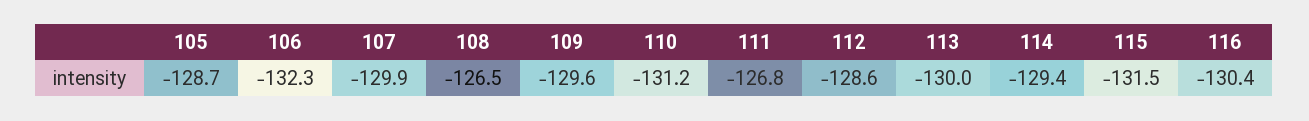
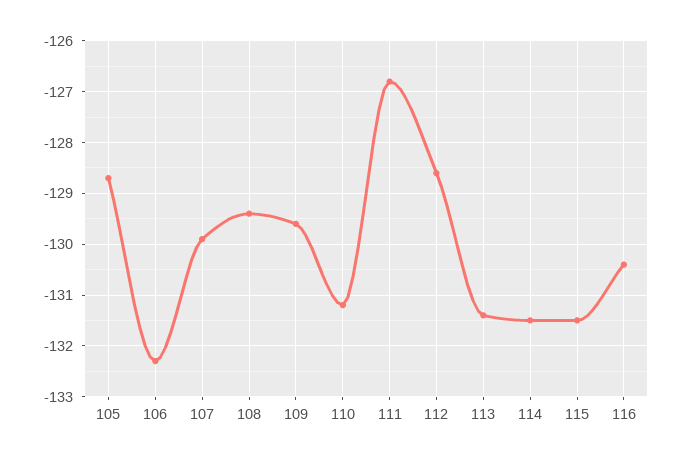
108: -126.5 -> -129.5
113: -130 -> -131.5
114: -129.4 -> -131.5

